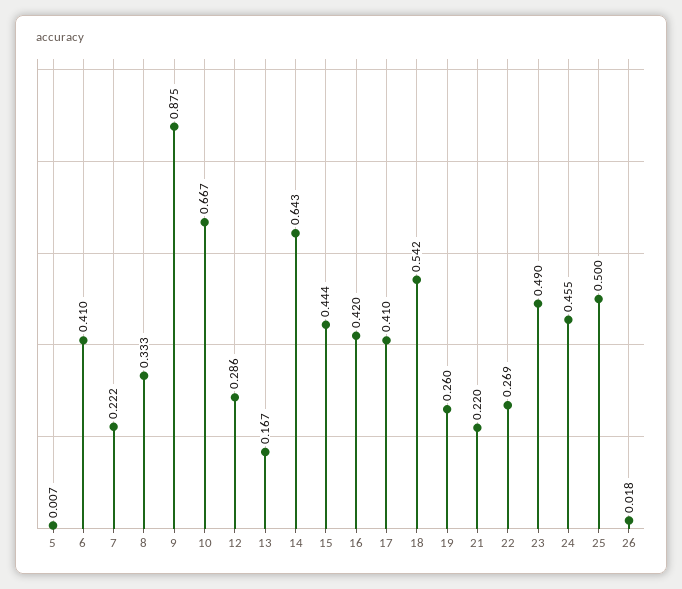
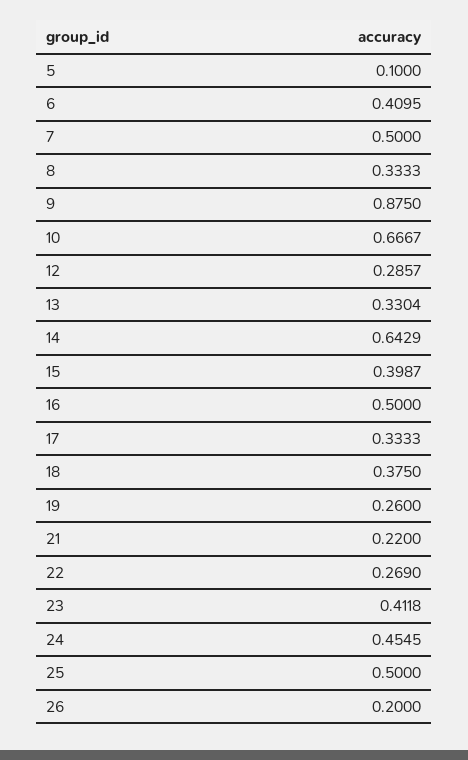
5: 0.007 -> 0.1
7: 0.222 -> 0.5
13: 0.167 -> 0.3304
15: 0.444 -> 0.3987
16: 0.42 -> 0.5
17: 0.41 -> 0.3333
18: 0.542 -> 0.375
23: 0.49 -> 0.4118
26: 0.018 -> 0.2

